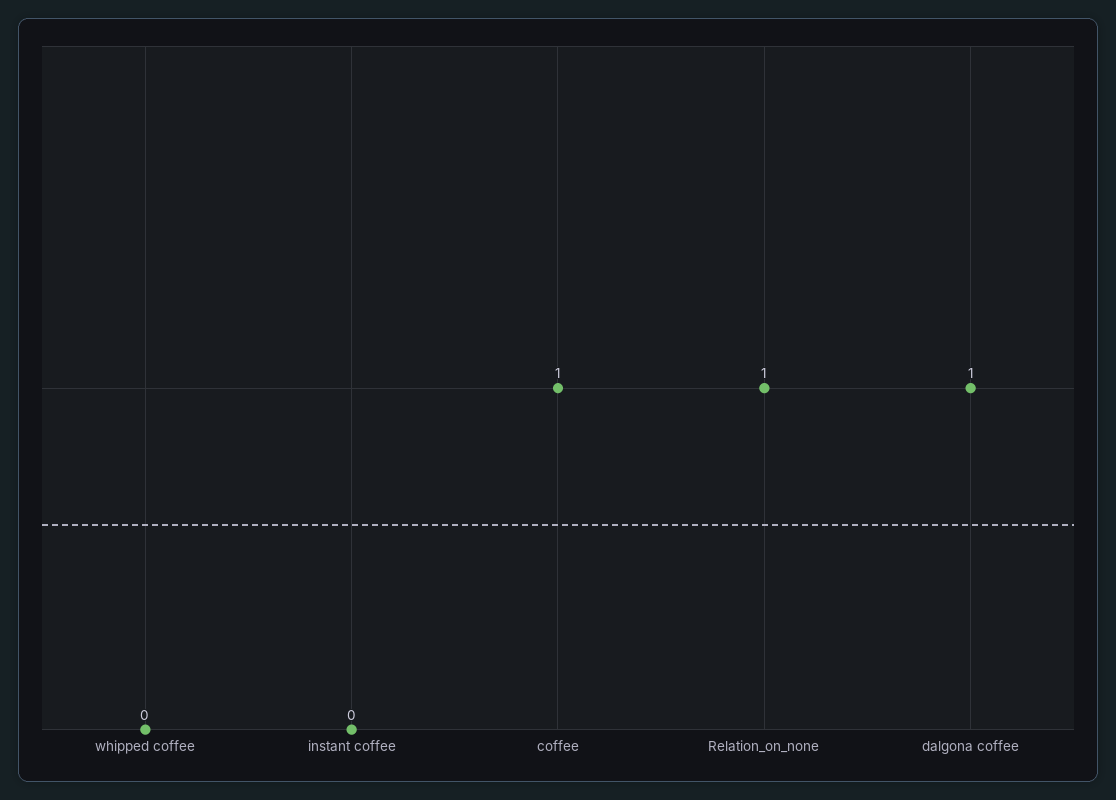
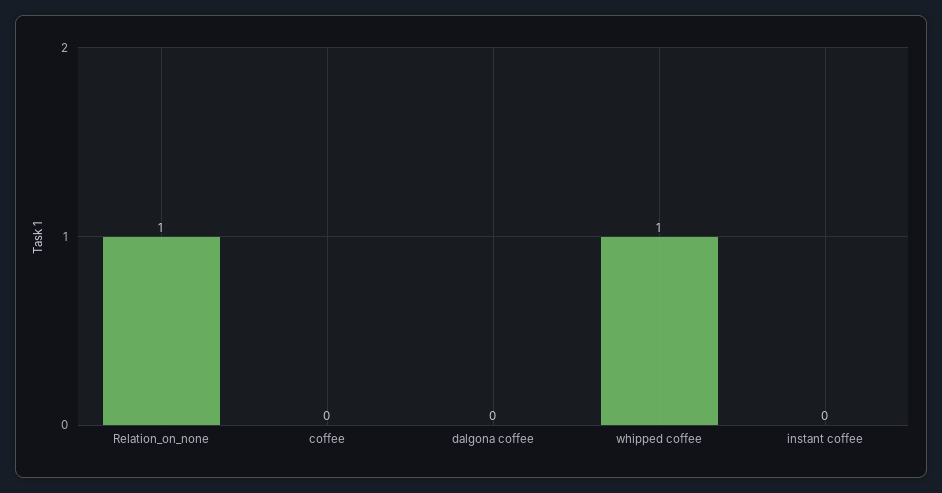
whipped coffee: 0 -> 1
coffee: 1 -> 0
dalgona coffee: 1 -> 0

